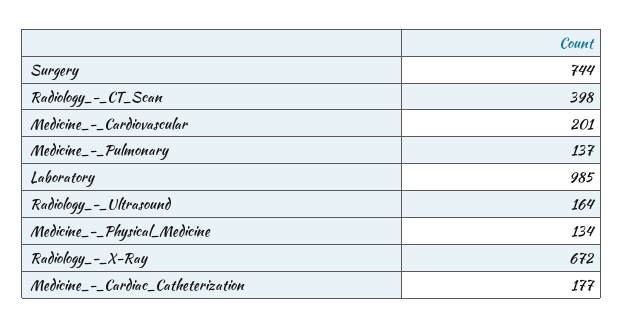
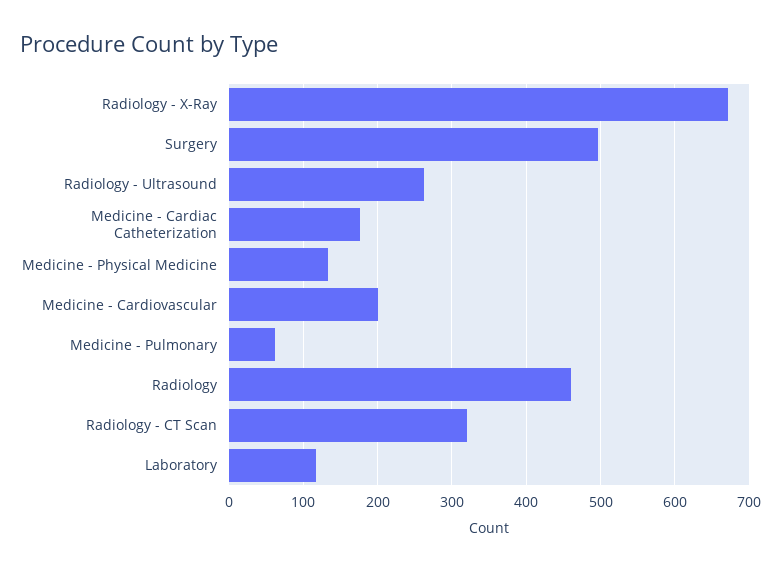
Surgery: 744 -> 500
Radiology_-_CT_Scan: 398 -> 320
Medicine_-_Pulmonary: 137 -> 60
Laboratory: 985 -> 120
Radiology_-_Ultrasound: 164 -> 260
Radiology: none -> 460

